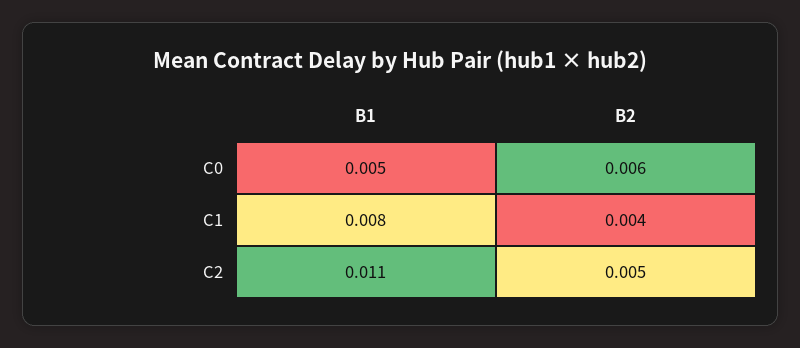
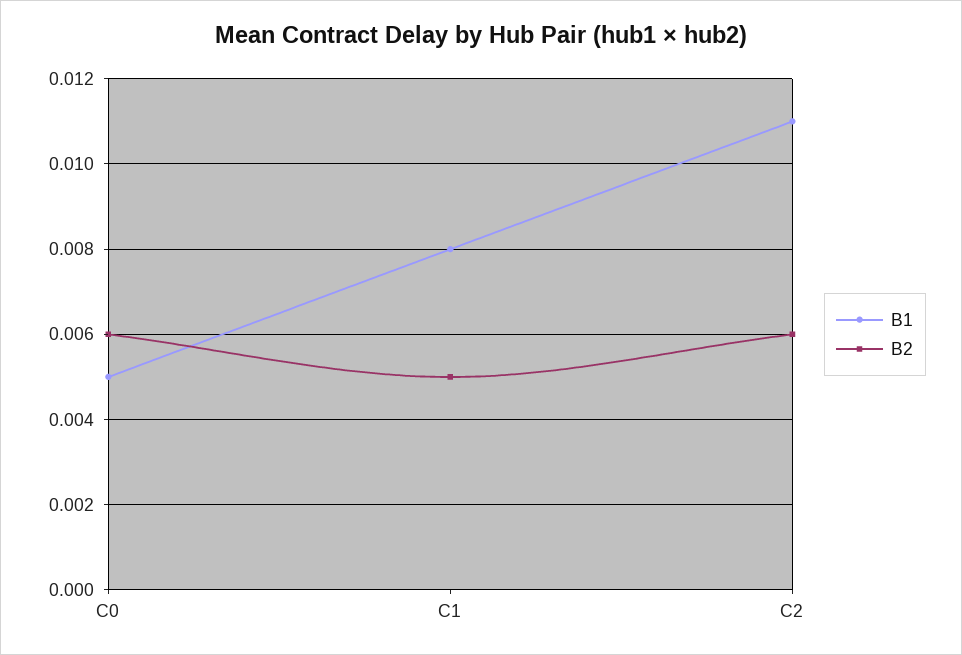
B2, C1: 0.004 -> 0.005
B2, C2: 0.005 -> 0.006

